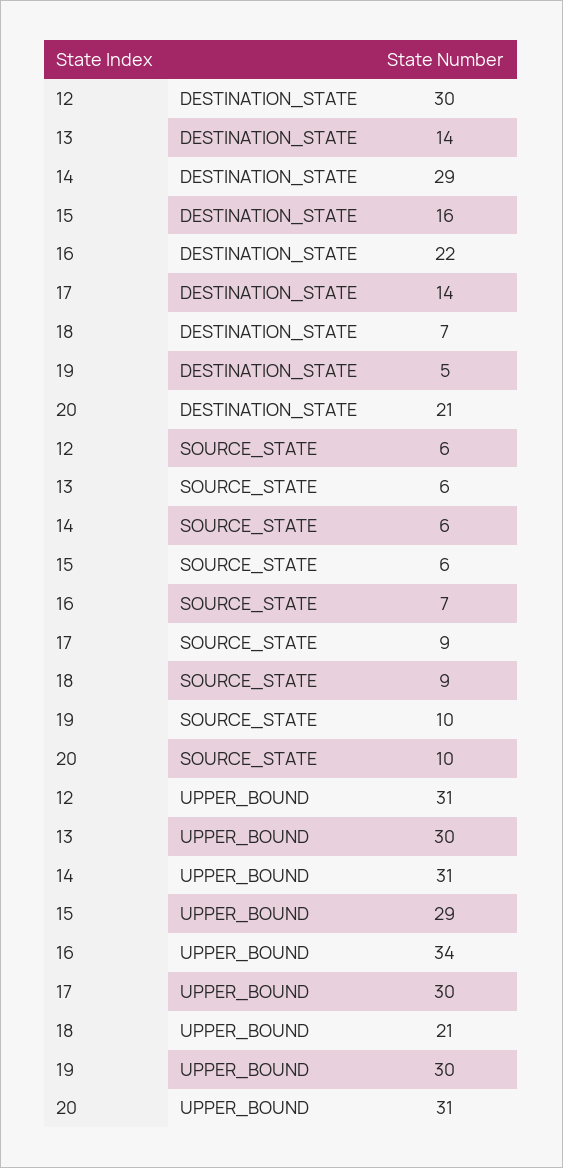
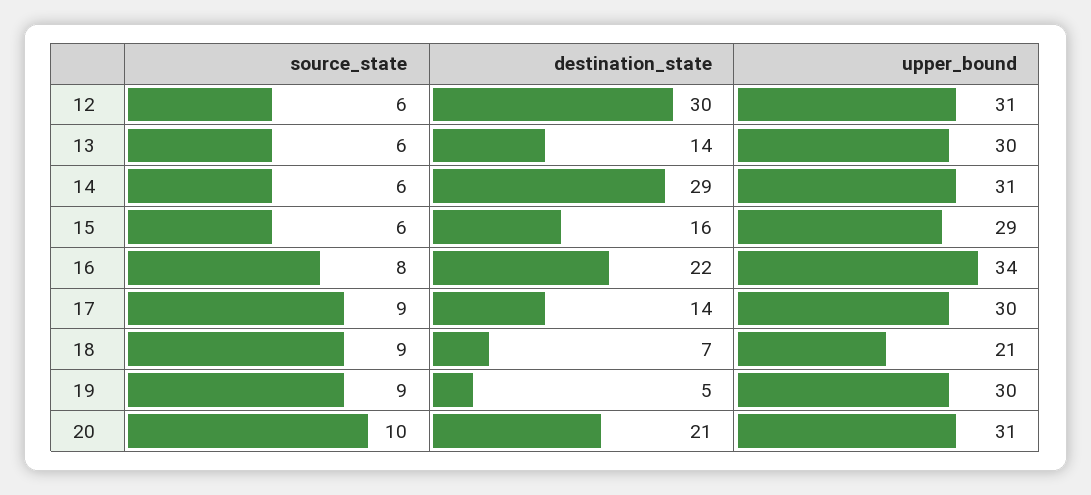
16, SOURCE_STATE: 7 -> 8
19, SOURCE_STATE: 10 -> 9

